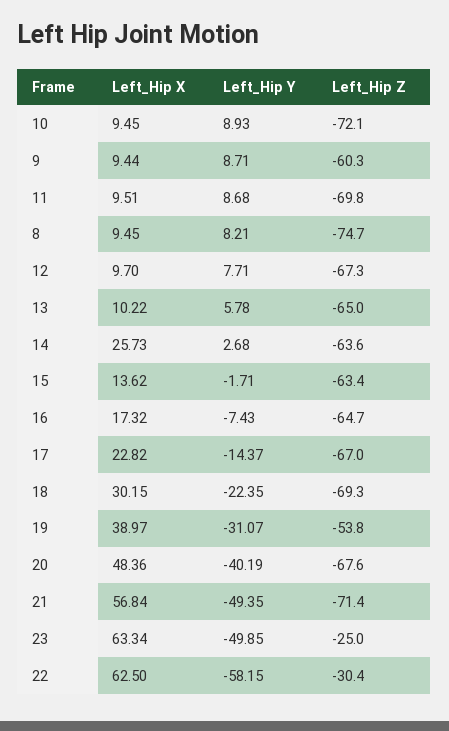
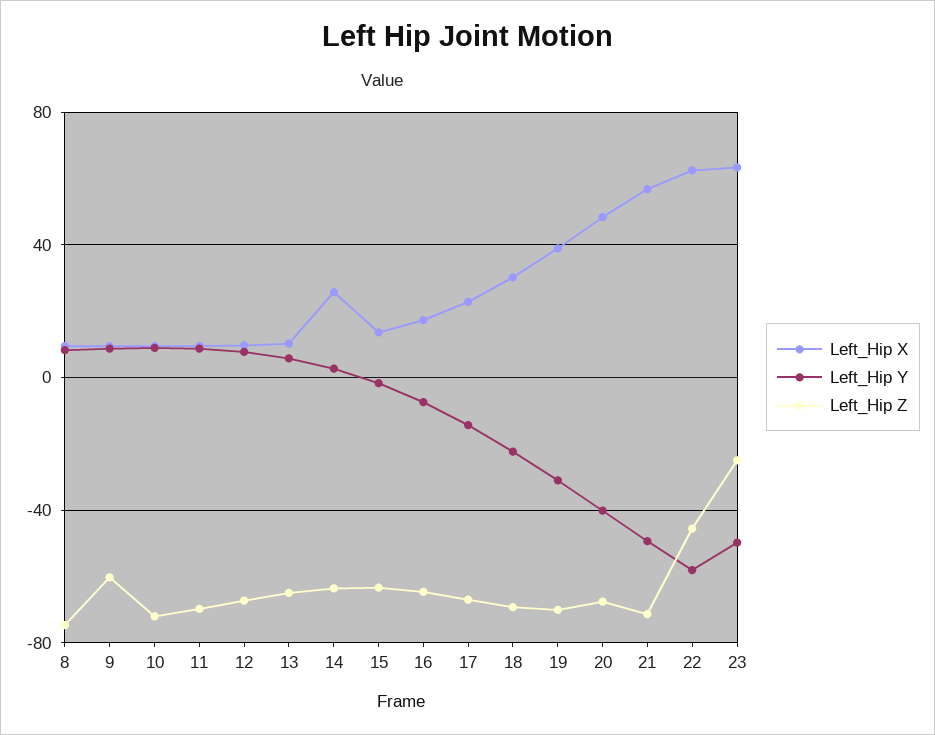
Left_Hip Z, 19: -53.8 -> -70
Left_Hip Z, 22: -30.4 -> -45

